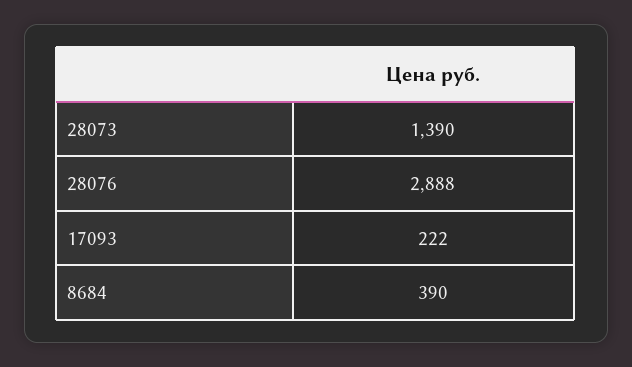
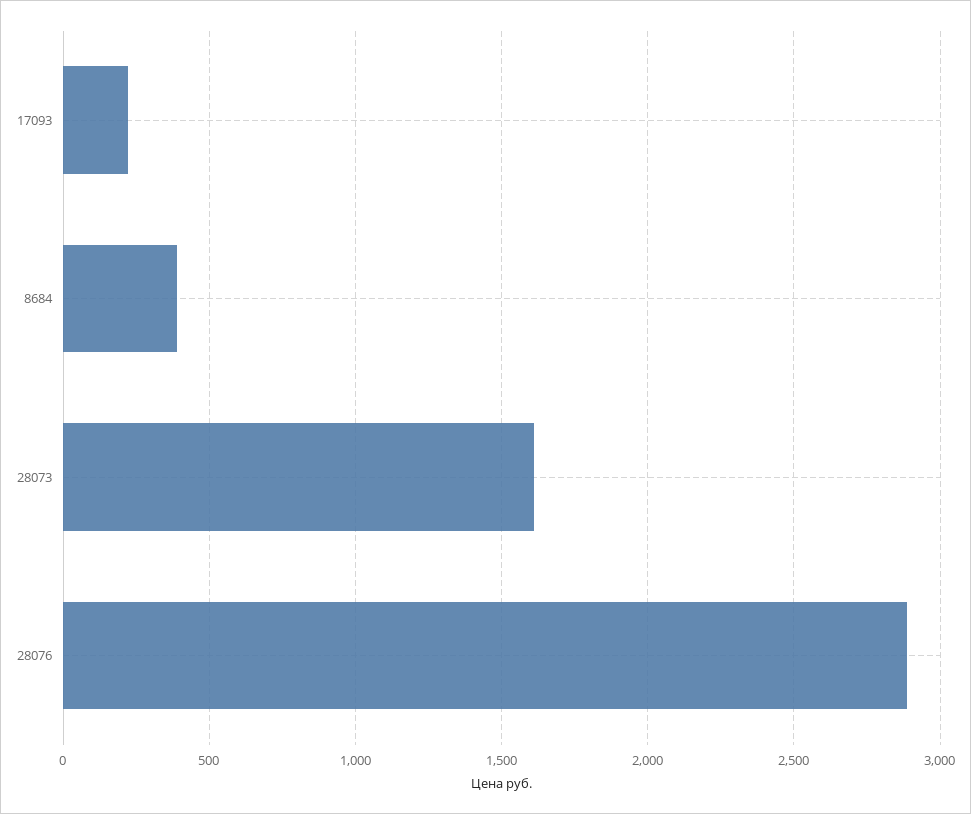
28073: 1390 -> 1600

